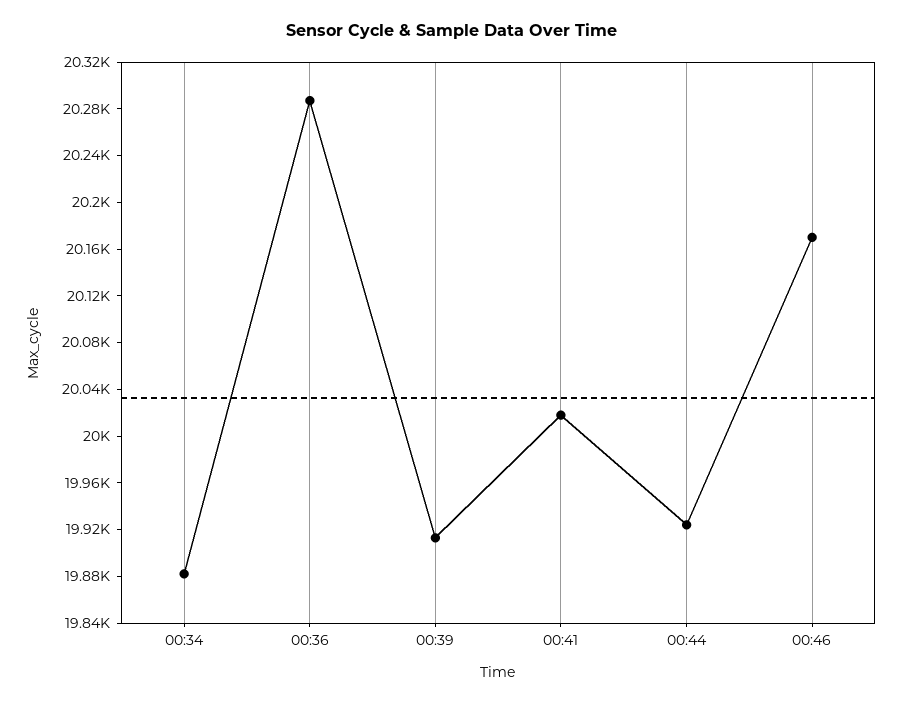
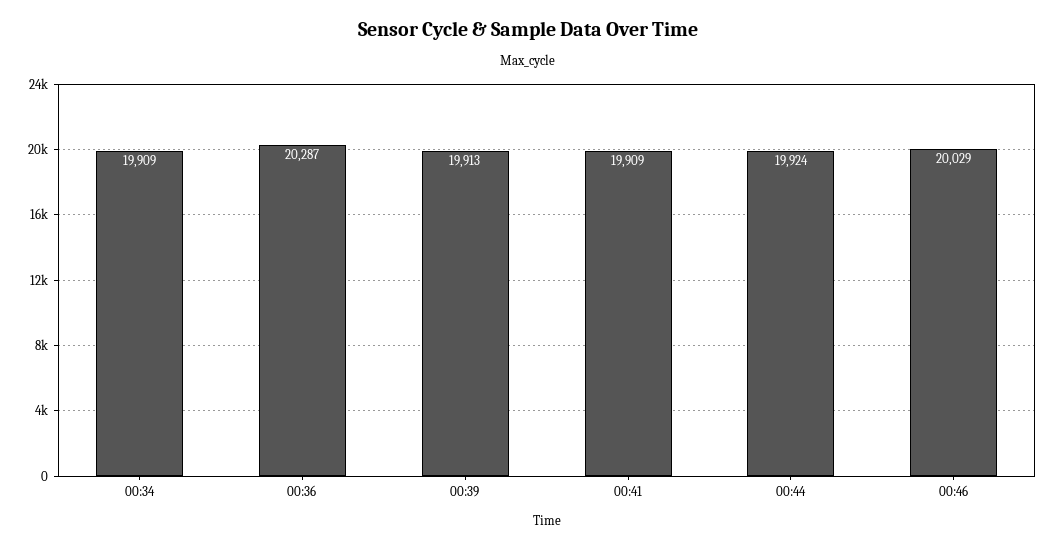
00:34: 19880 -> 19909
00:41: 20020 -> 19909
00:46: 20170 -> 20029

